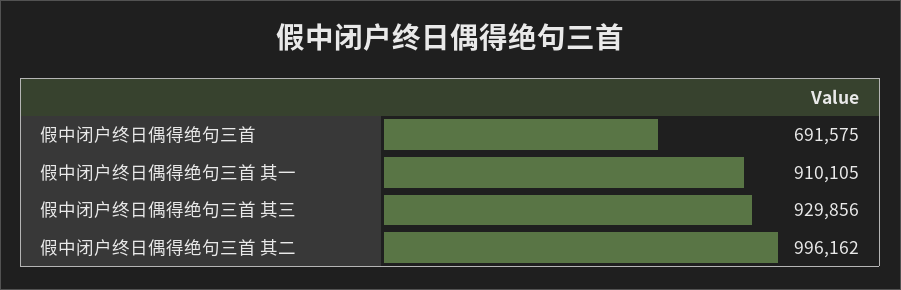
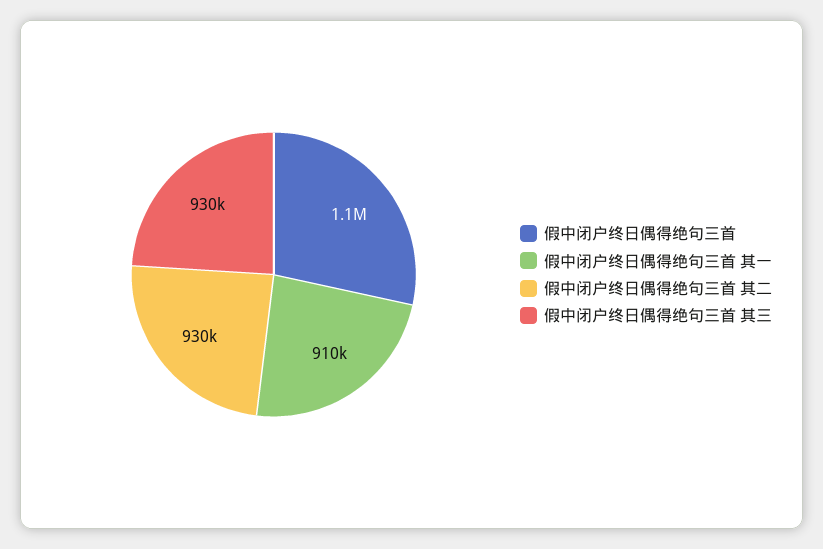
假中闭户终日偶得绝句三首: 691575 -> 1100000
假中闭户终日偶得绝句三首 其二: 996162 -> 930000

